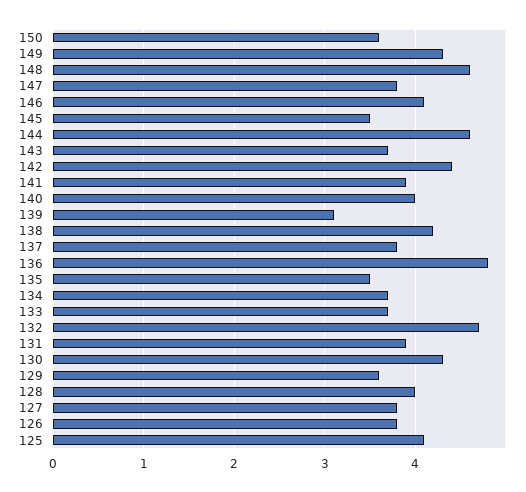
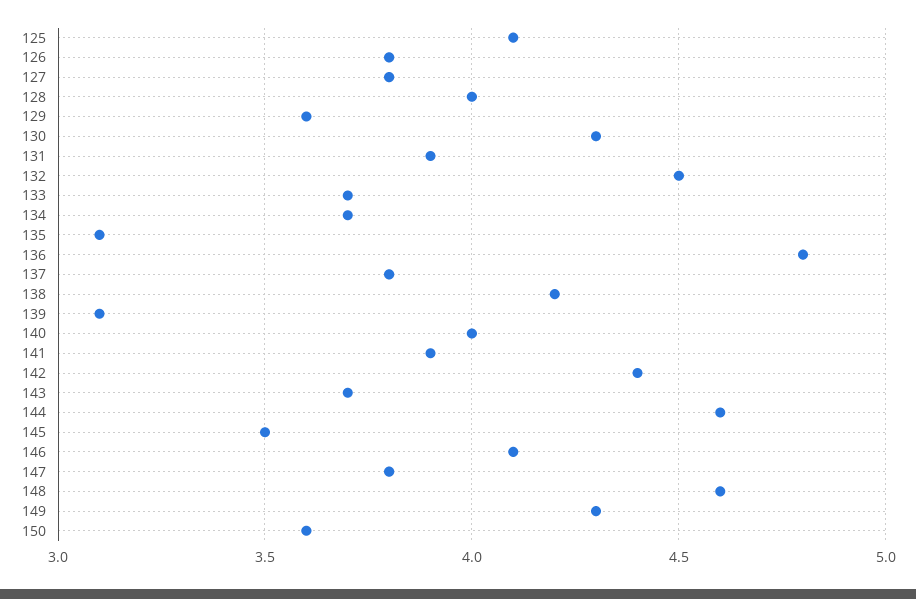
135: 3.5 -> 3.1
132: 4.7 -> 4.5

